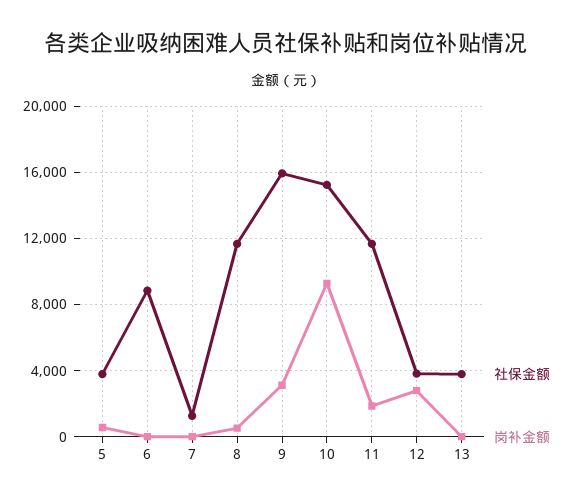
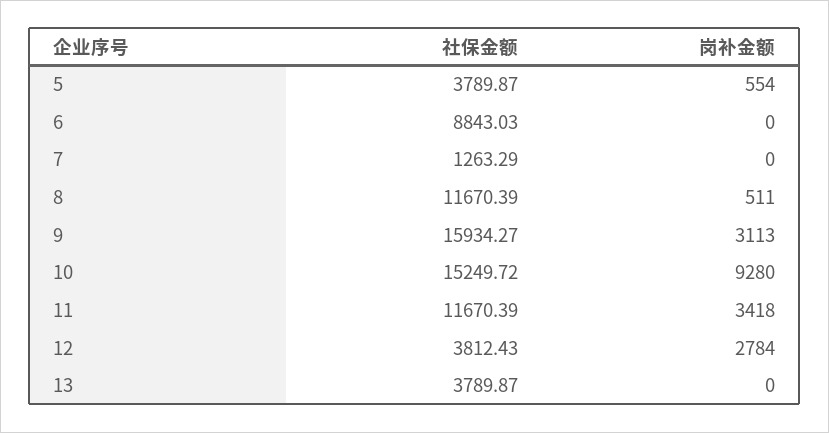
岗补金额, 11: 2000 -> 3418

